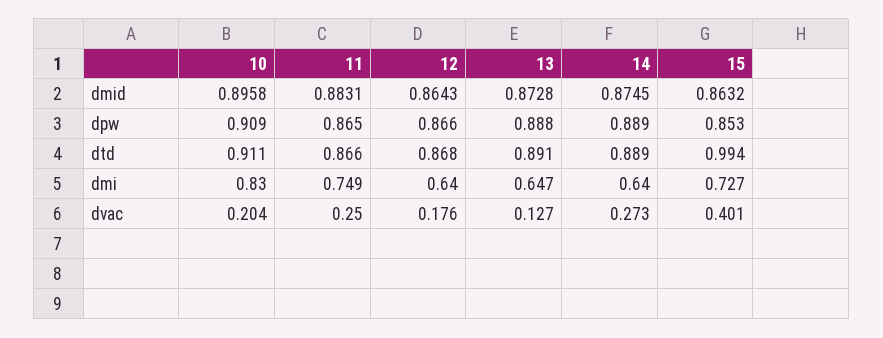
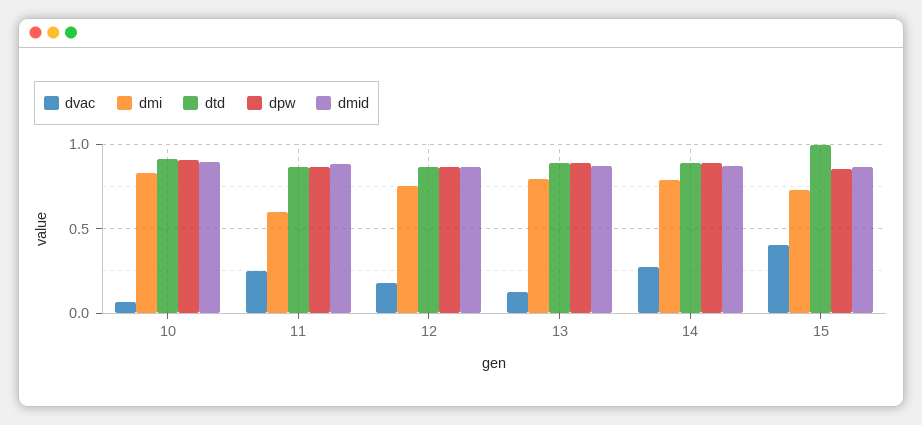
dmi, 11: 0.749 -> 0.6
dmi, 12: 0.64 -> 0.75
dmi, 13: 0.647 -> 0.8
dmi, 14: 0.64 -> 0.8
dvac, 10: 0.204 -> 0.05

